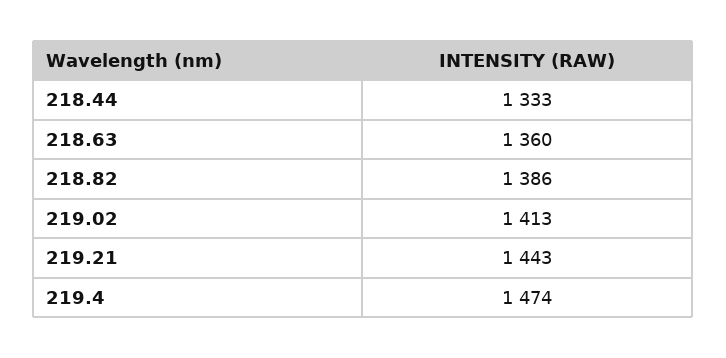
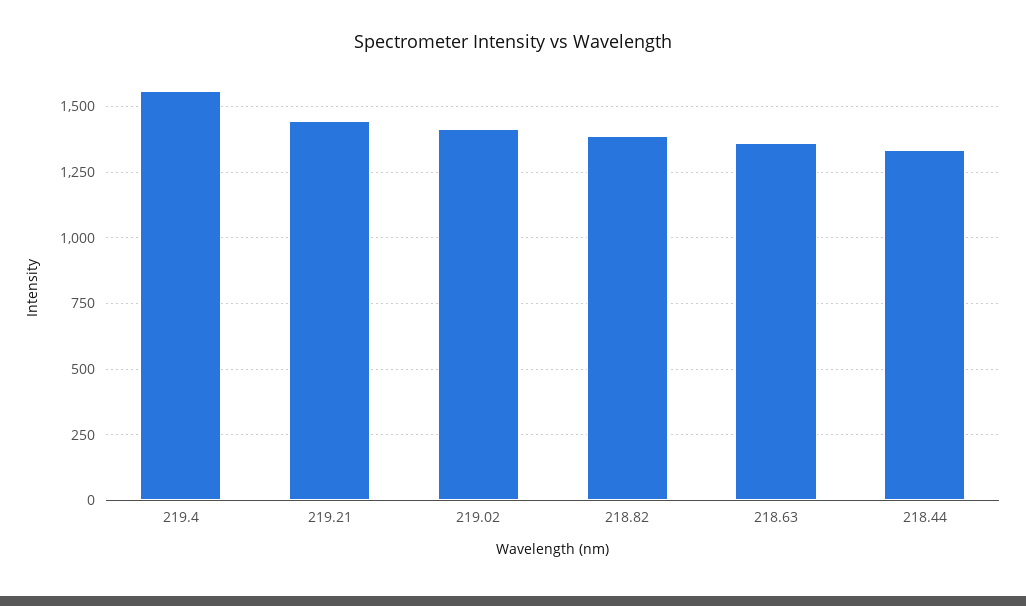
219.4: 1474 -> 1550

